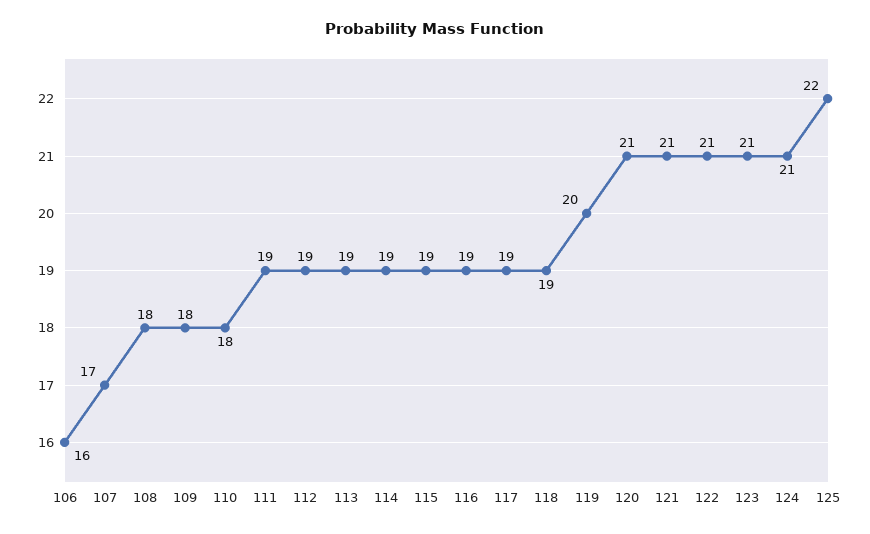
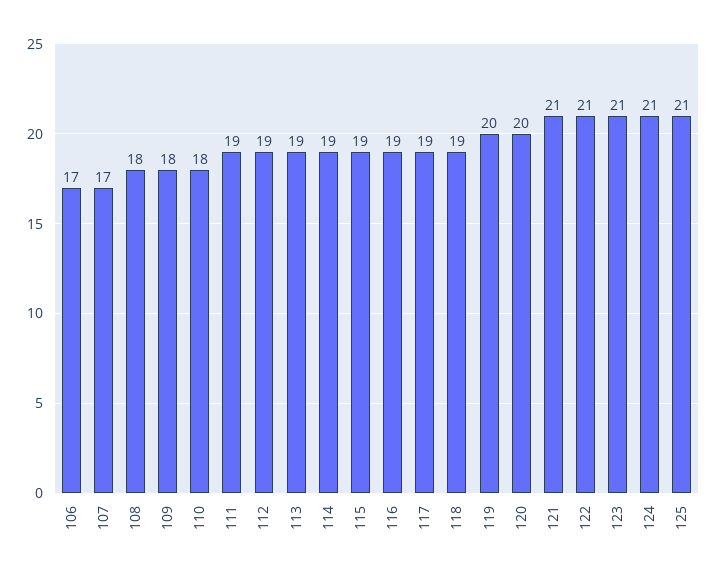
106: 16 -> 17
120: 21 -> 20
125: 22 -> 21

